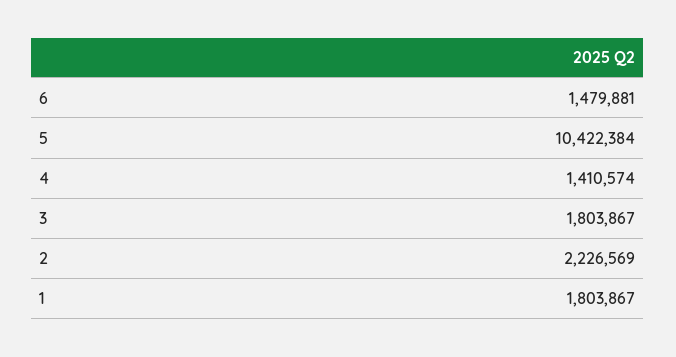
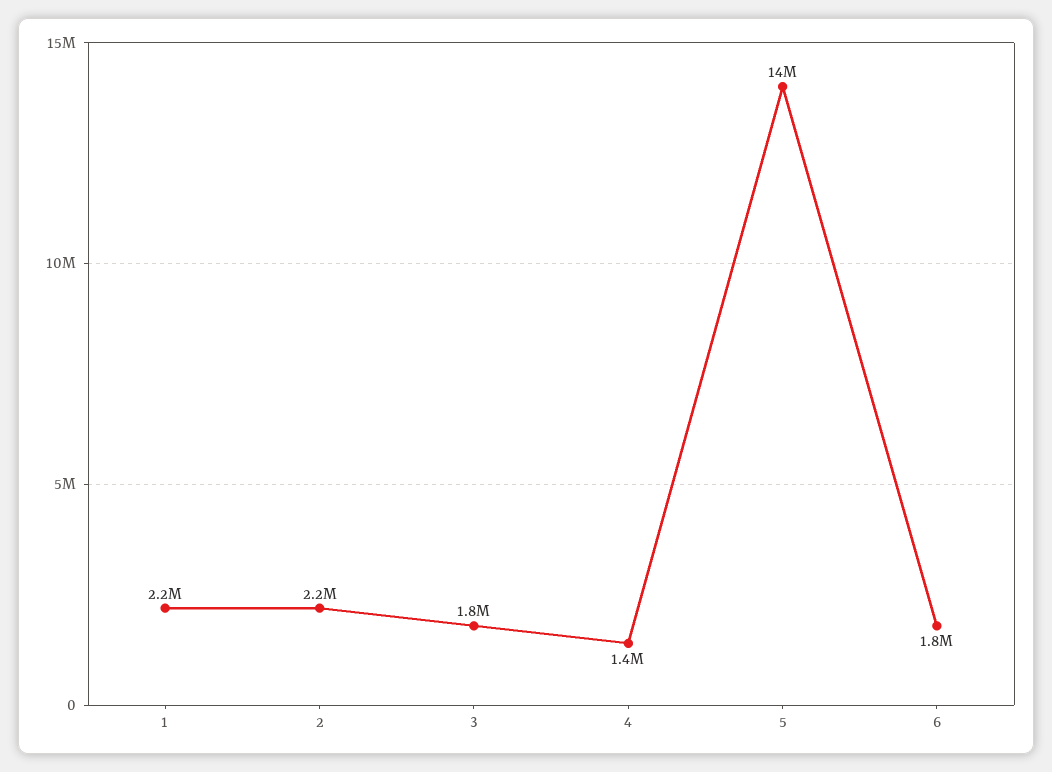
6: 1479881 -> 1800000
5: 10422384 -> 14000000
1: 1803867 -> 2200000

